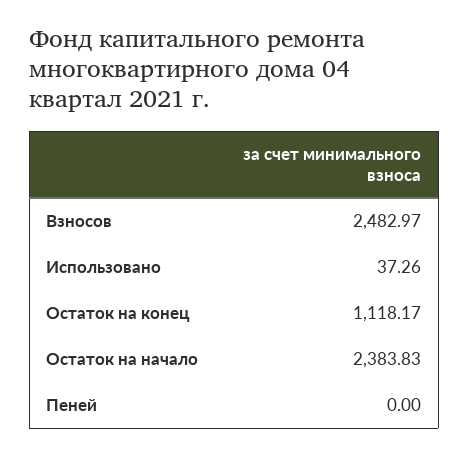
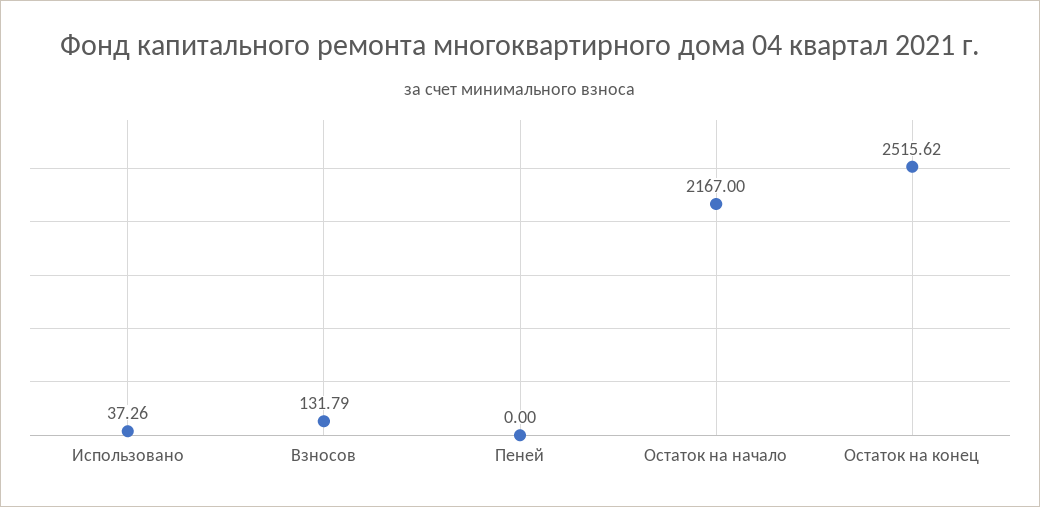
Взносов: 2482.97 -> 131.79
Остаток на конец: 1118.17 -> 2515.62
Остаток на начало: 2383.83 -> 2167

